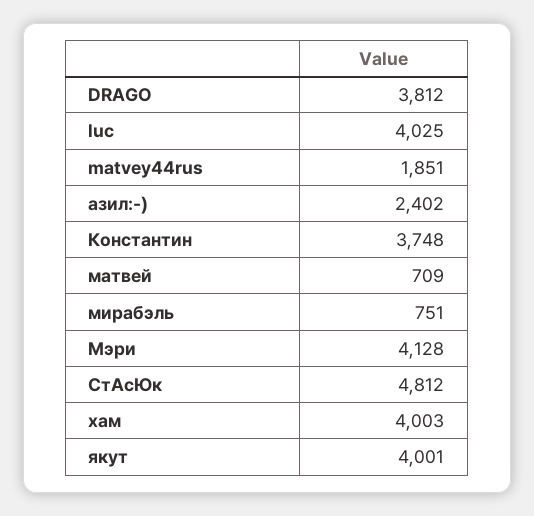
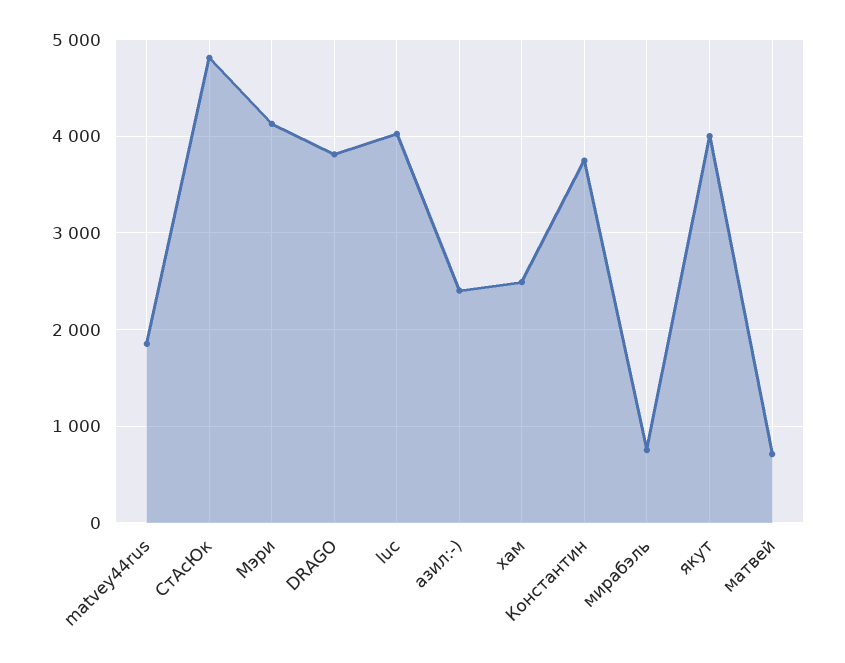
хам: 4003 -> 2500

